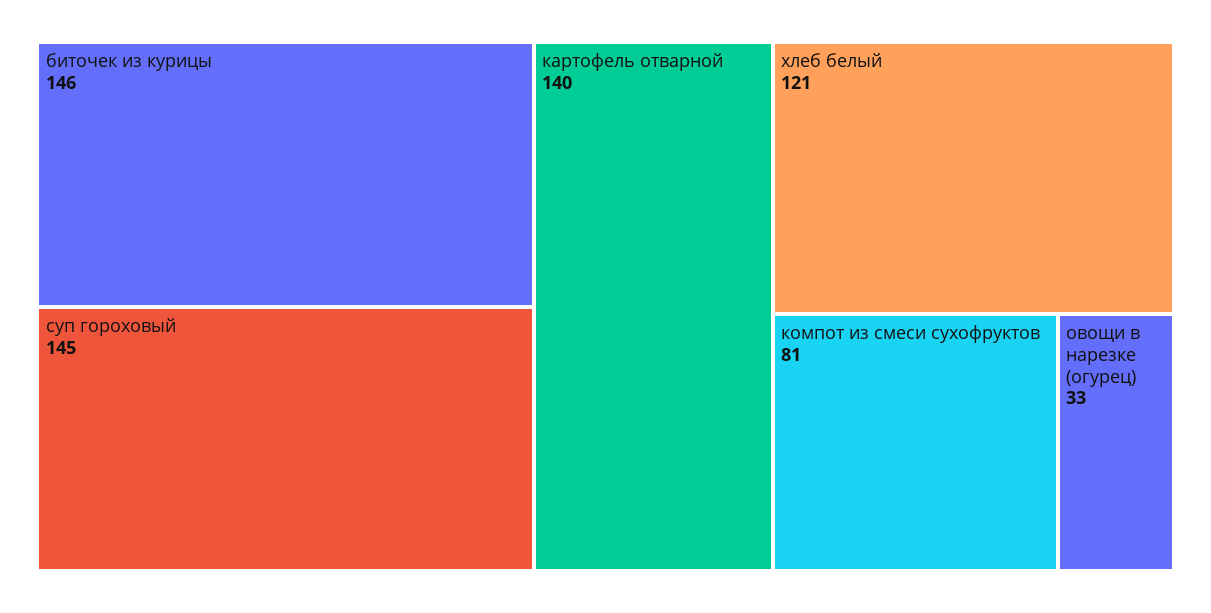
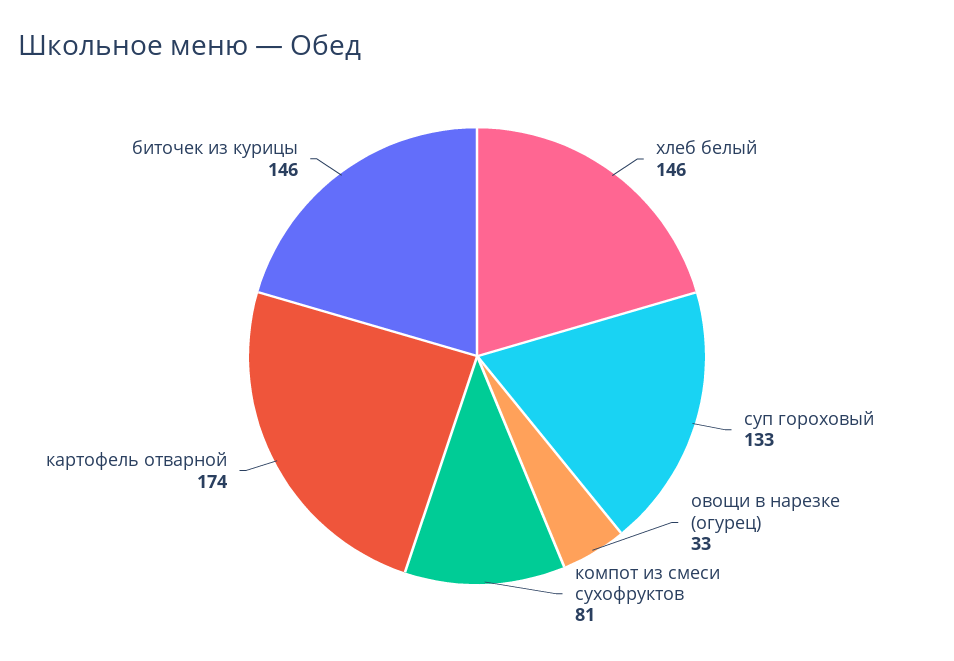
суп гороховый: 145 -> 133
картофель отварной: 140 -> 174
хлеб белый: 121 -> 146

